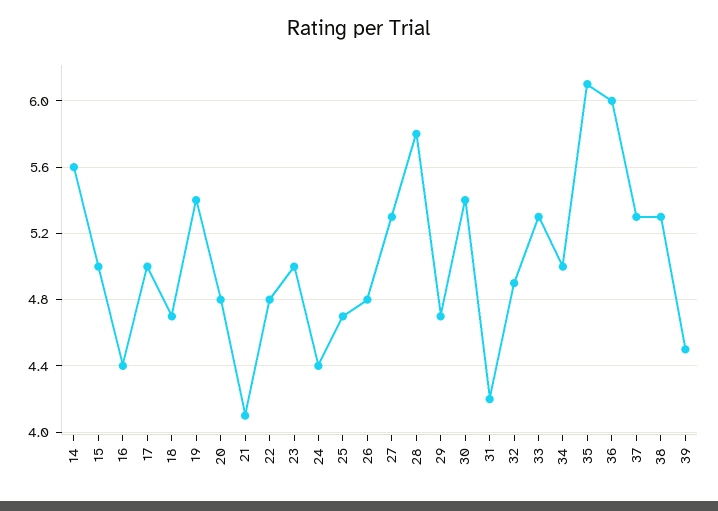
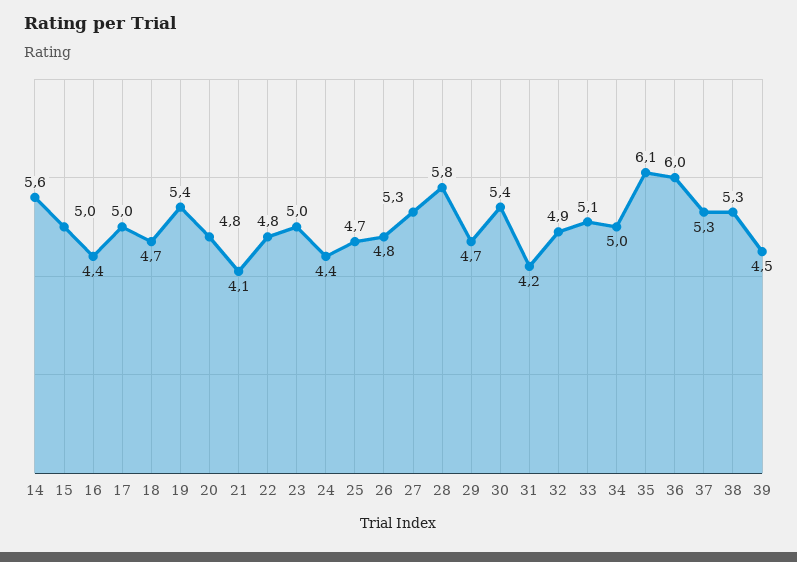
33: 5.3 -> 5.1

